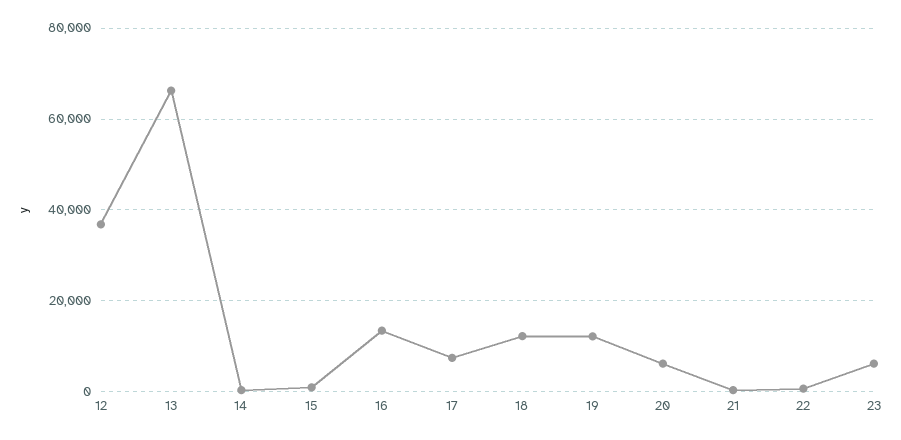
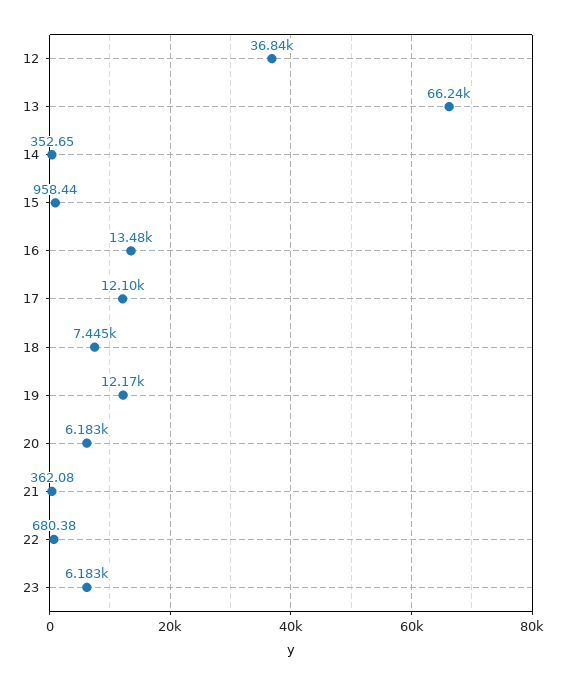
17: 8000 -> 12100
18: 12000 -> 7445

